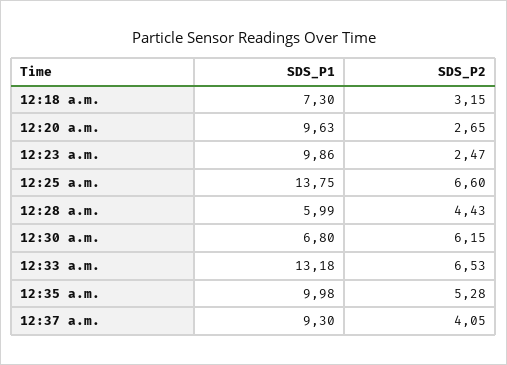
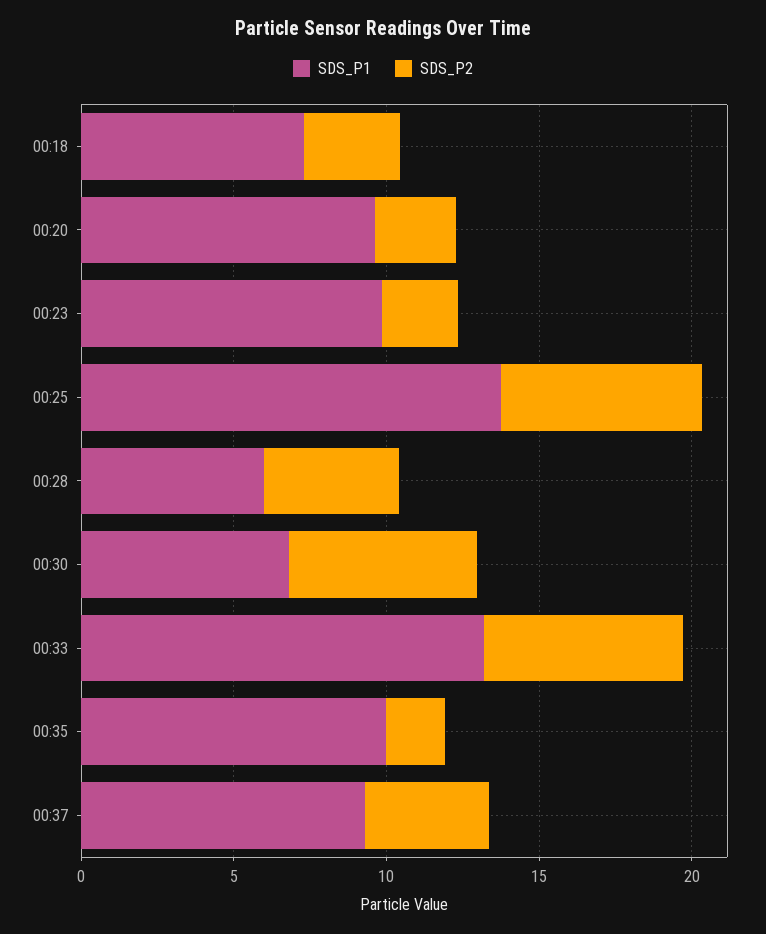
SDS_P2, 12:35 a.m.: 5.28 -> 2

